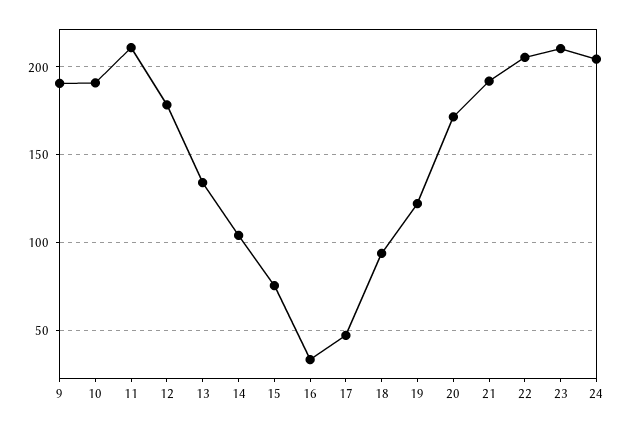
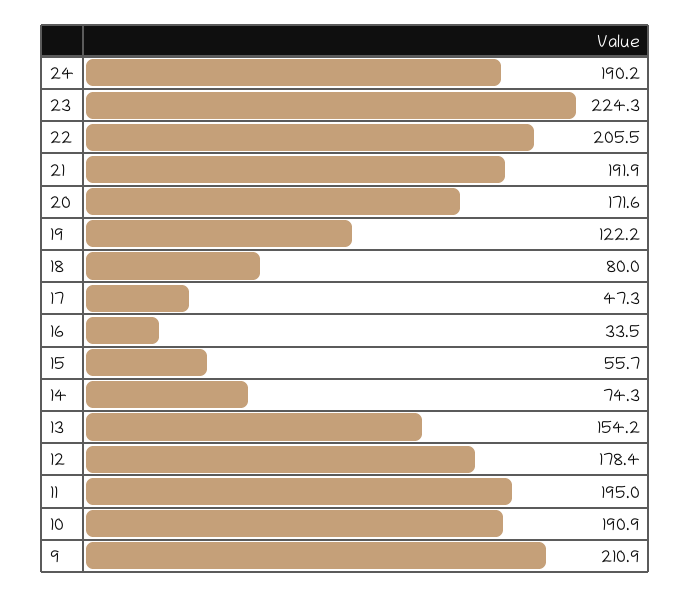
9: 190 -> 210.9
11: 210 -> 195
13: 135 -> 154.2
14: 105 -> 74.3
15: 75 -> 55.7
18: 95 -> 80
23: 210 -> 224.3
24: 205 -> 190.2

